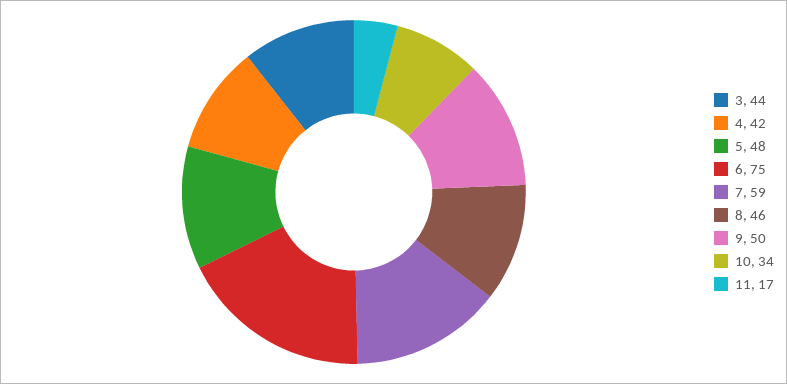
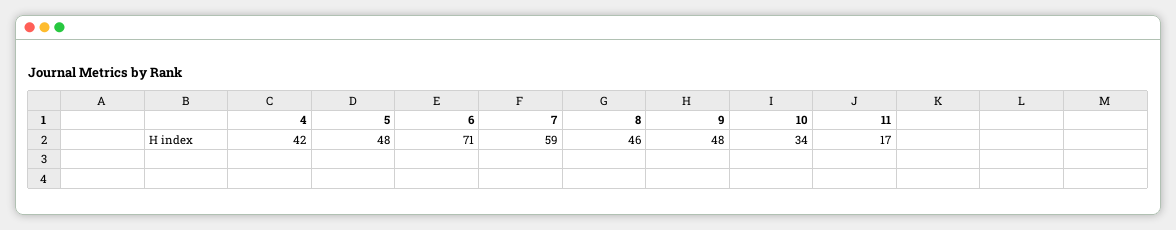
3: 44 -> none
6: 75 -> 71
9: 50 -> 48

